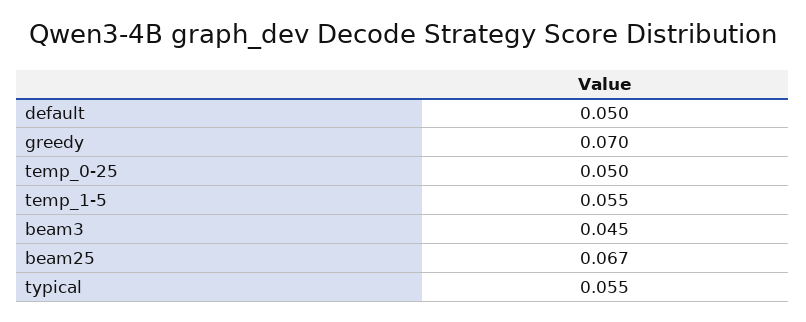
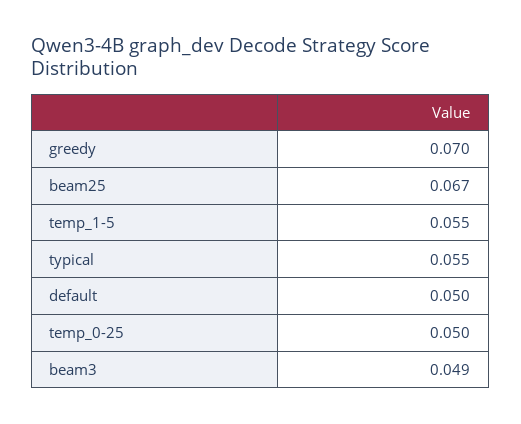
beam3: 0.045 -> 0.049

